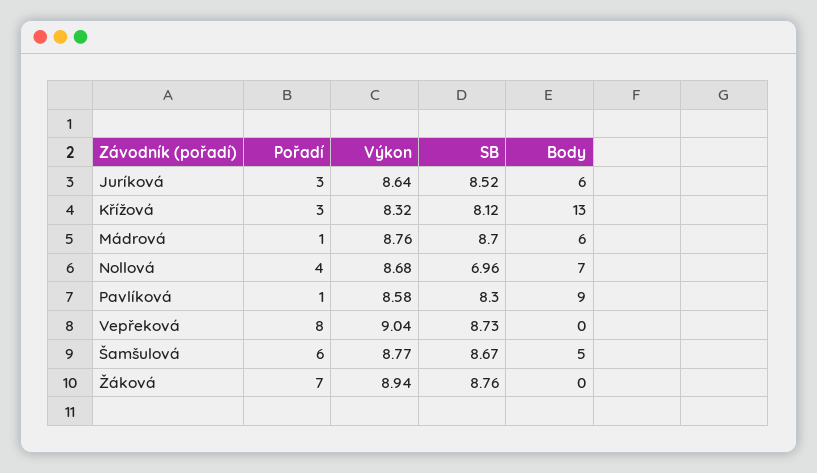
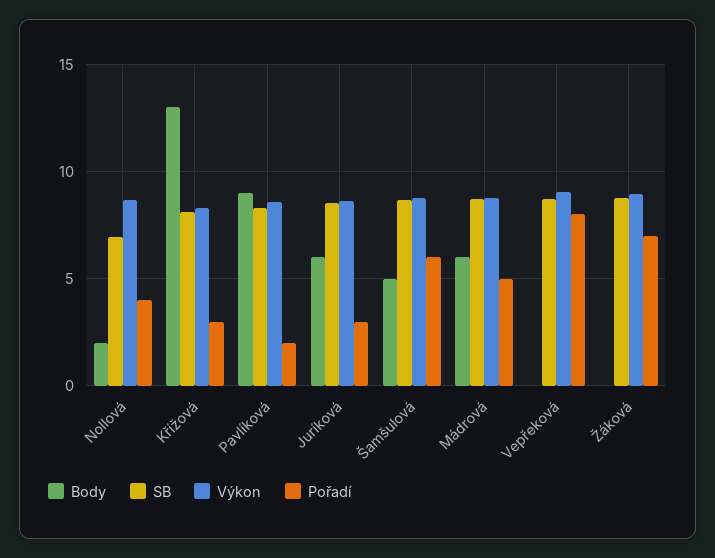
Pořadí, Mádrová: 1 -> 5
Body, Nollová: 7 -> 2
Pořadí, Pavlíková: 1 -> 2

